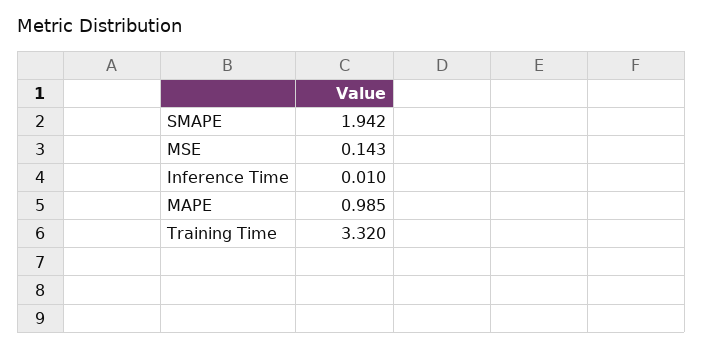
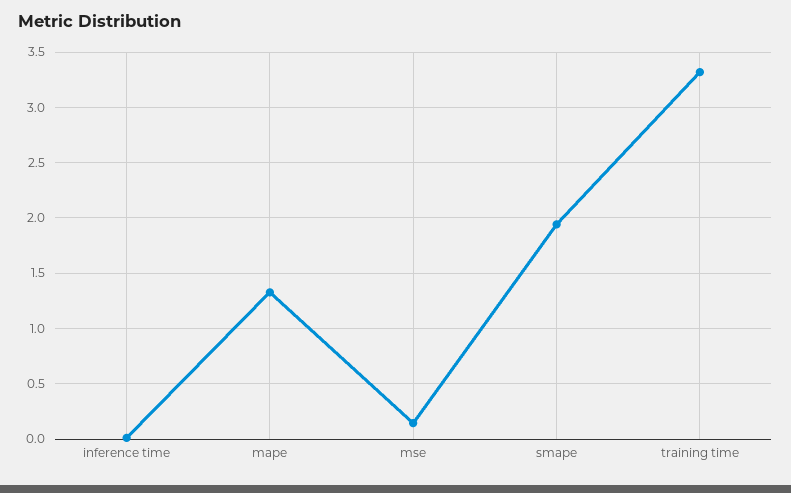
MAPE: 0.985 -> 1.3

